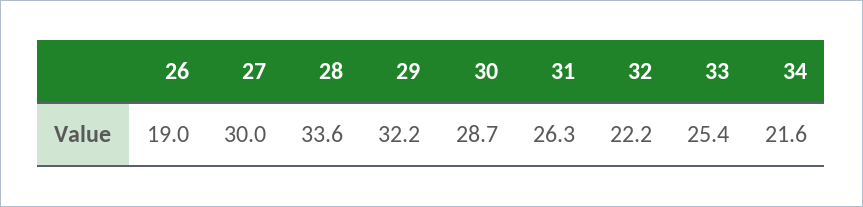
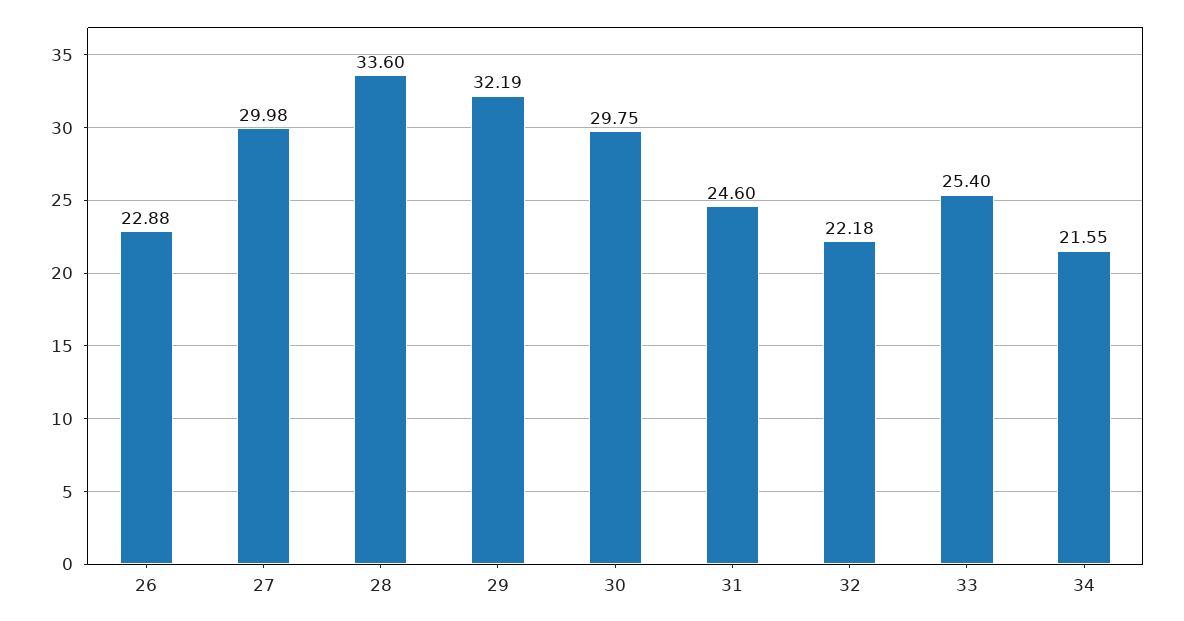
26: 19 -> 22.88
30: 28.7 -> 29.75
31: 26.3 -> 24.6

